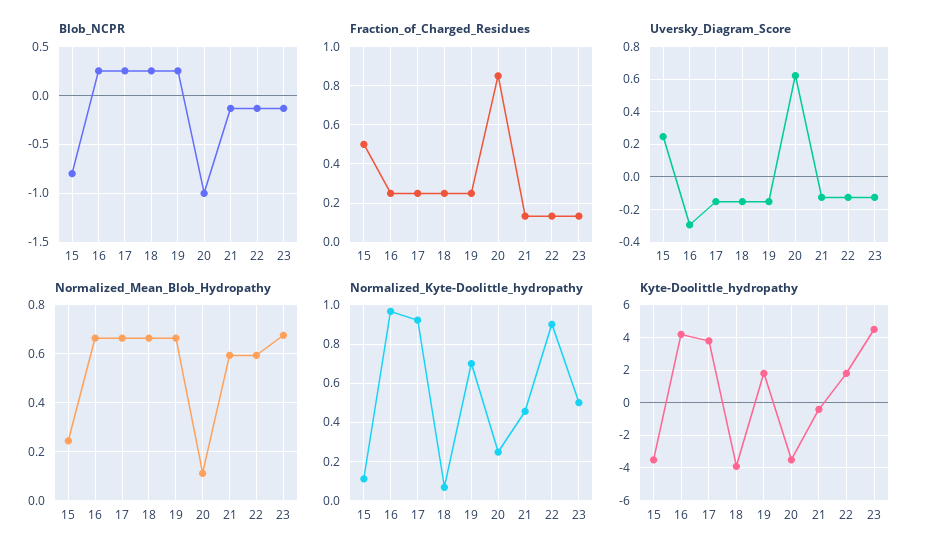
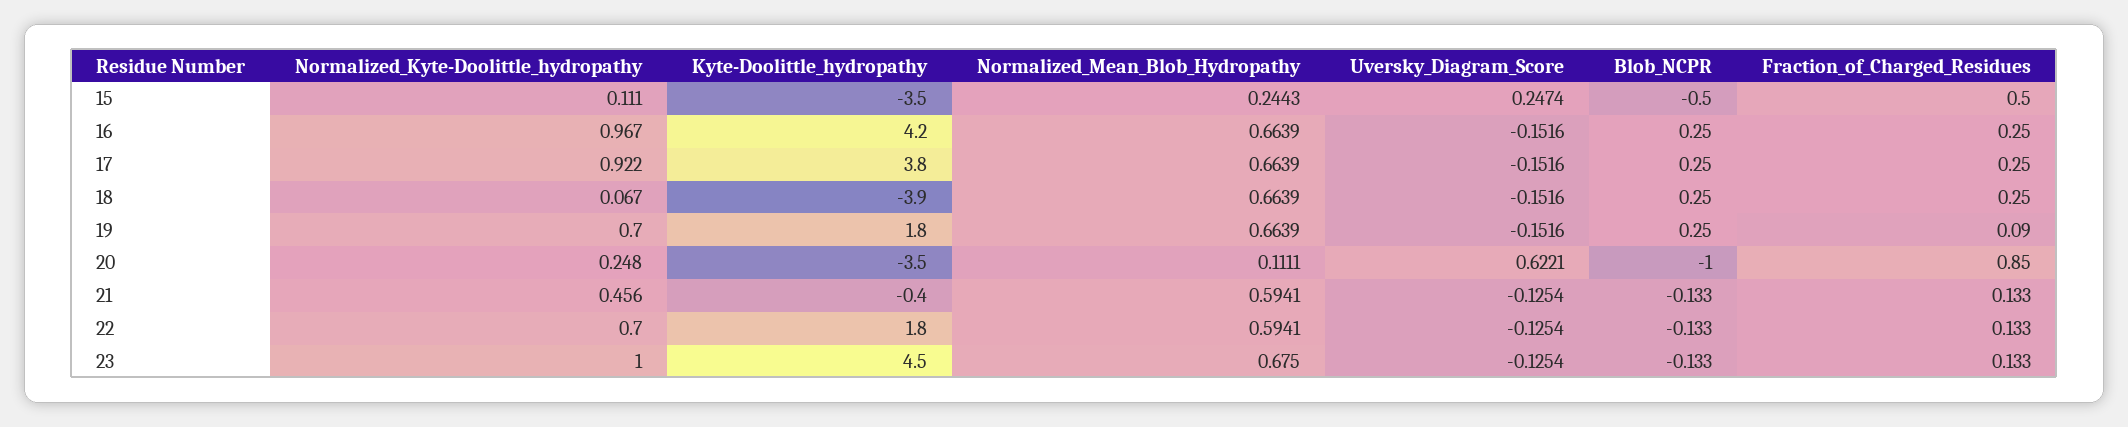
Blob_NCPR, 15: -0.8 -> -0.5
Fraction_of_Charged_Residues, 19: 0.25 -> 0.09
Uversky_Diagram_Score, 16: -0.3 -> -0.1516
Normalized_Kyte-Doolittle_hydropathy, 22: 0.9 -> 0.7
Normalized_Kyte-Doolittle_hydropathy, 23: 0.5 -> 1

